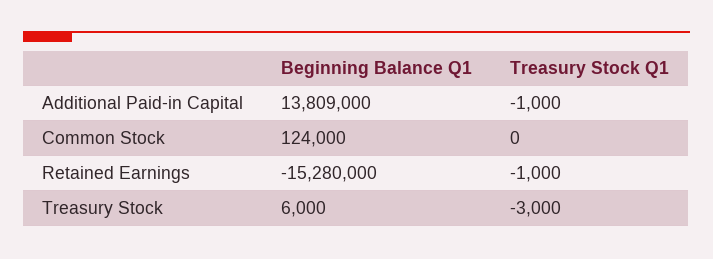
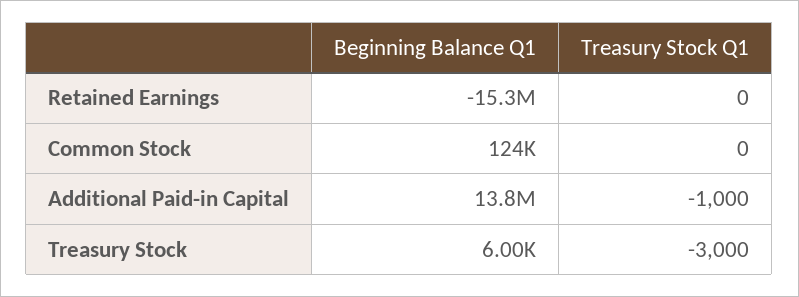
Treasury Stock Q1, Retained Earnings: -1000 -> 0

